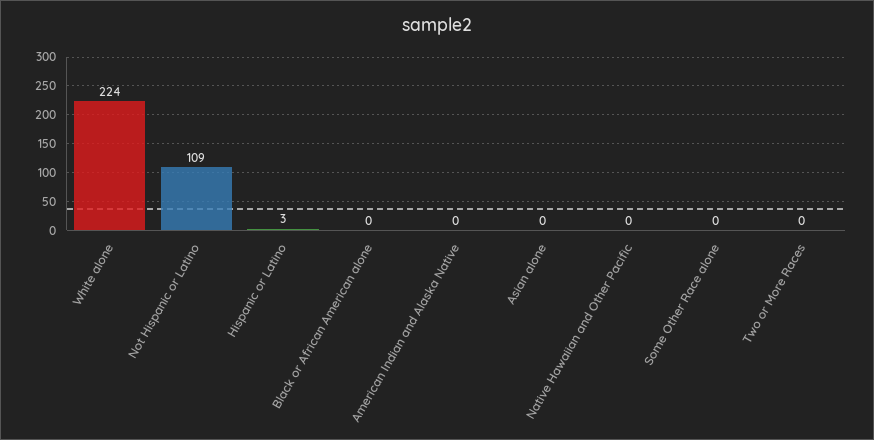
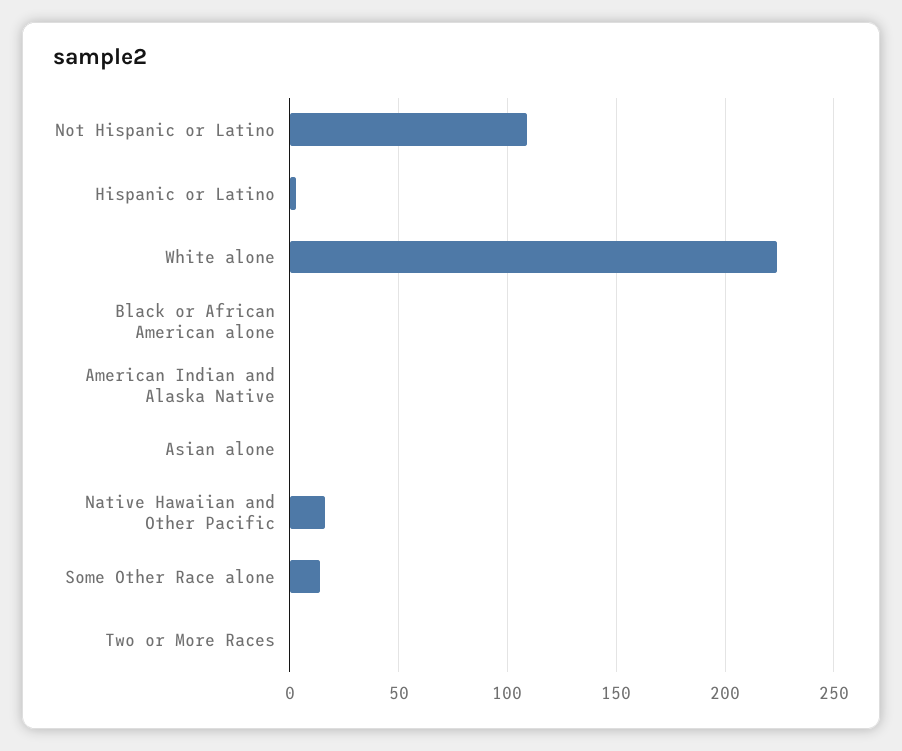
Native Hawaiian and Other Pacific: 0 -> 15
Some Other Race alone: 0 -> 15

